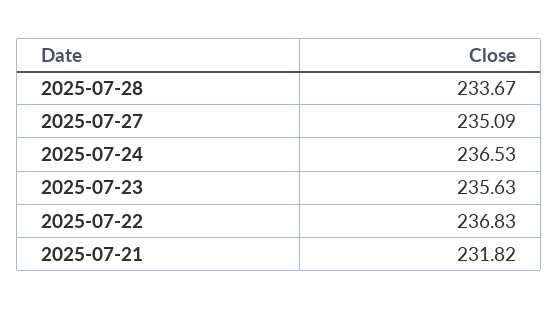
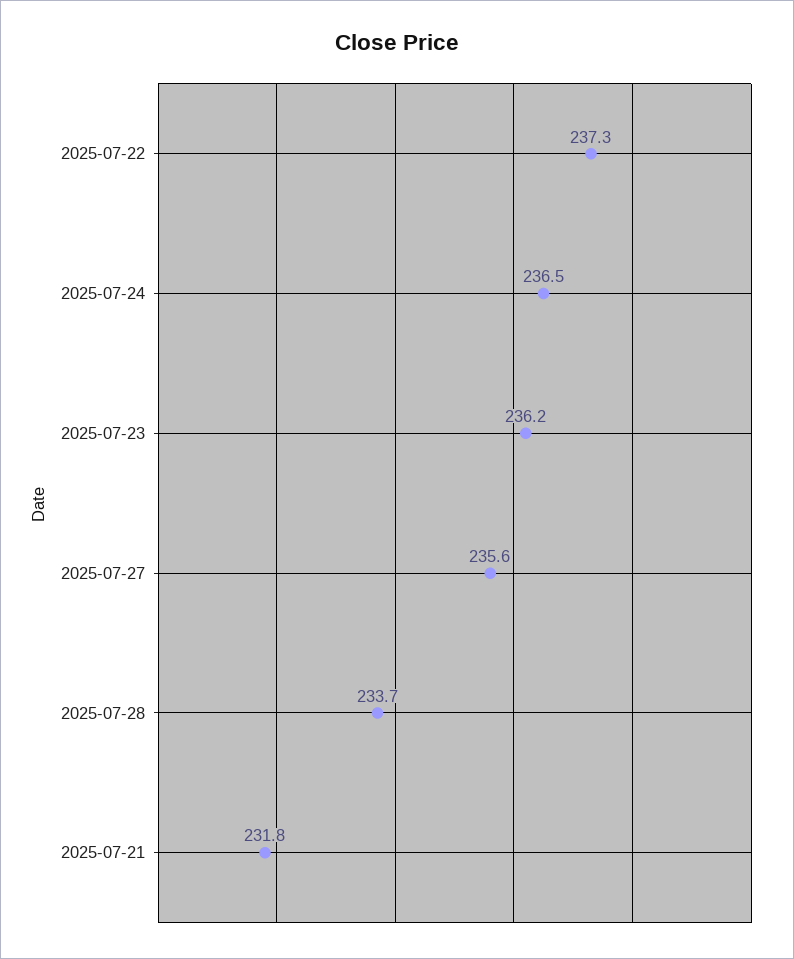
2025-07-27: 235.09 -> 235.6
2025-07-23: 235.63 -> 236.2
2025-07-22: 236.83 -> 237.3

